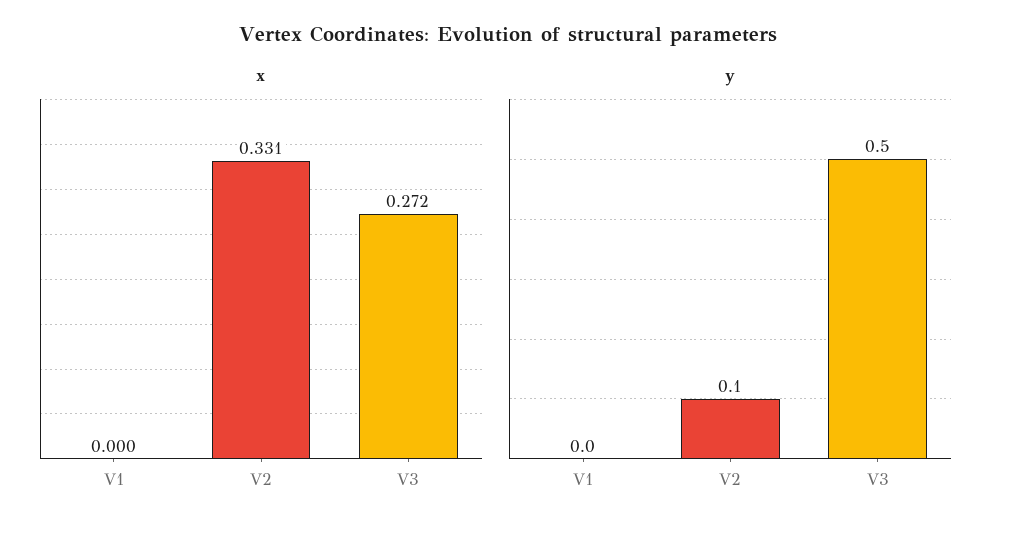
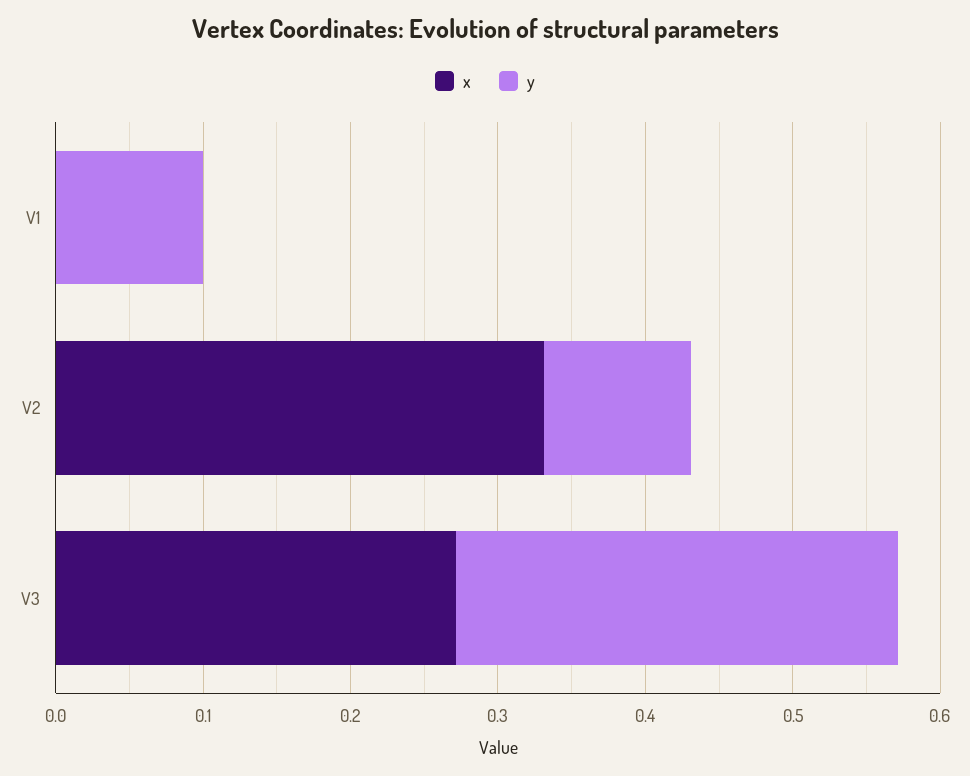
y, V1: 0 -> 0.1
y, V3: 0.5 -> 0.3

